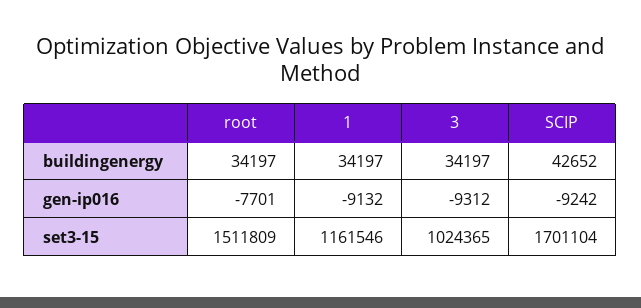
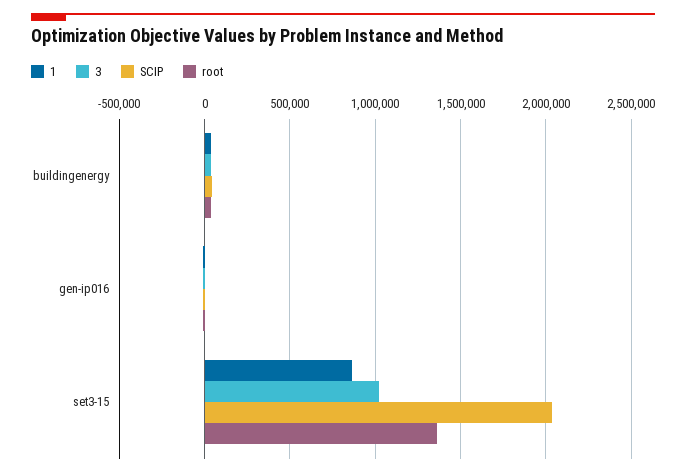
root, set3-15: 1511809 -> 1350000
1, set3-15: 1161546 -> 850000
SCIP, set3-15: 1701104 -> 2050000

